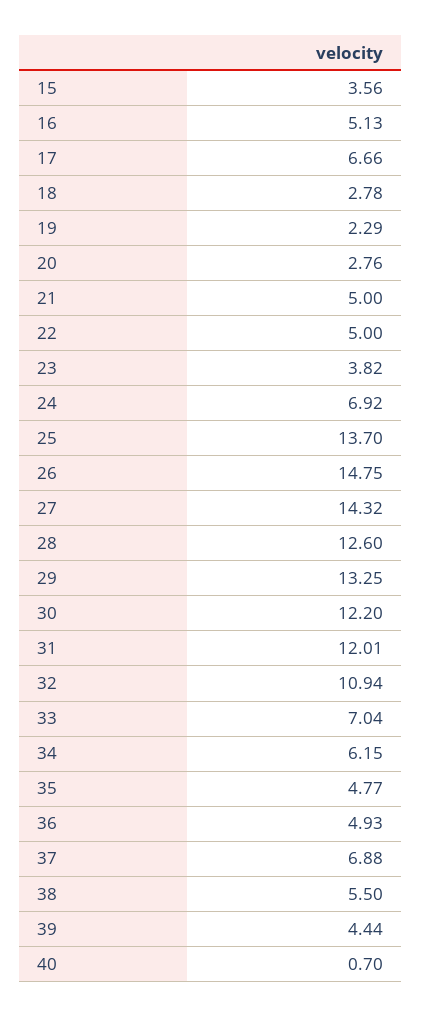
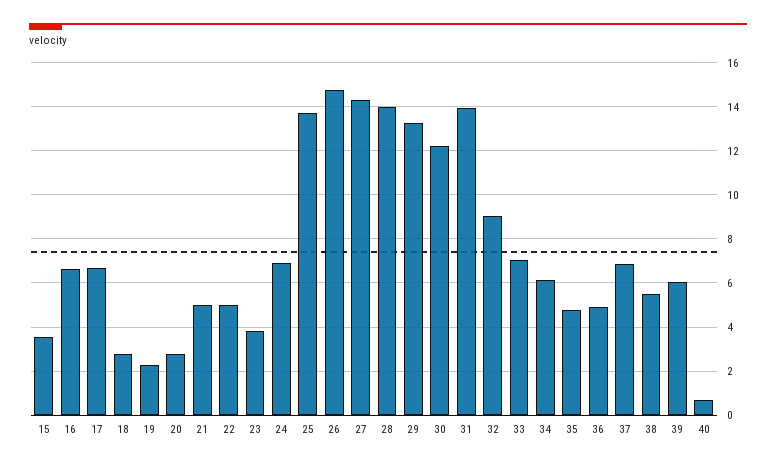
16: 5.13 -> 6.5
28: 12.6 -> 14
31: 12.01 -> 14
32: 10.94 -> 9
39: 4.44 -> 6

